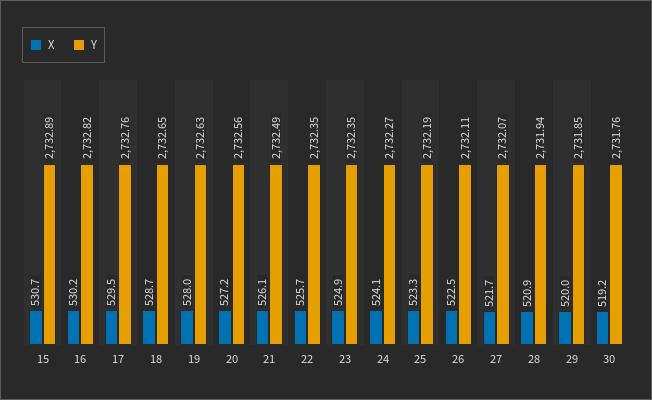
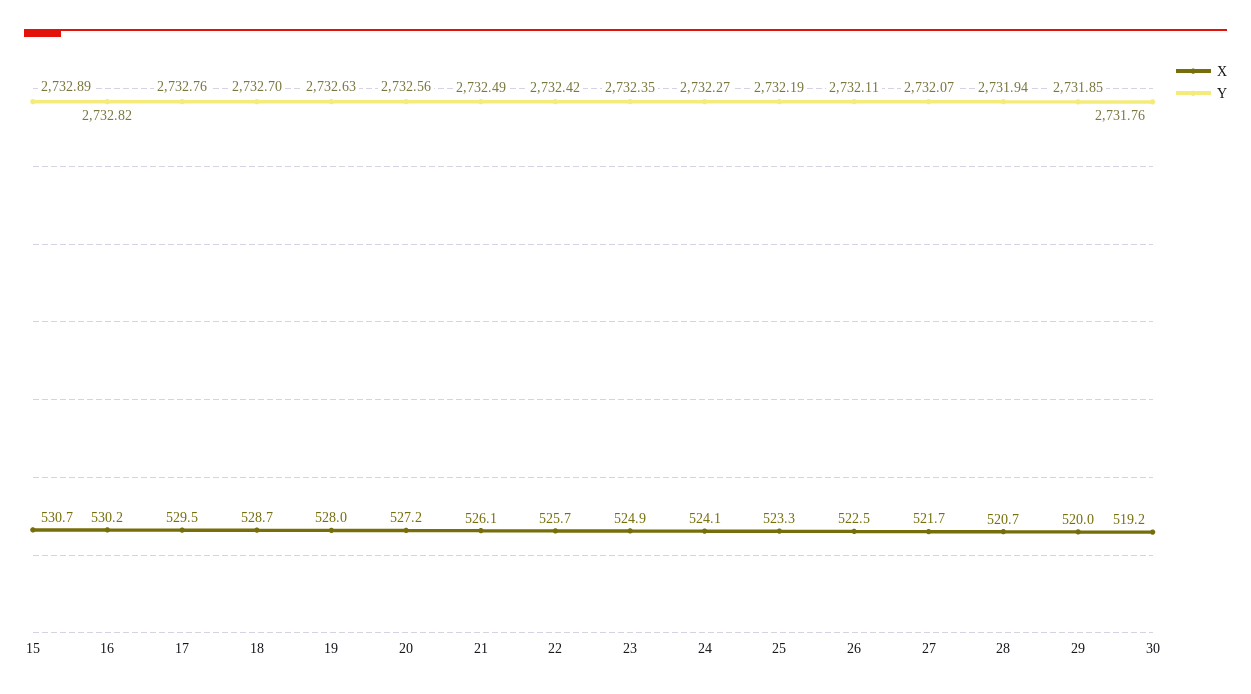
Y, 18: 2732.65 -> 2732.7
Y, 22: 2732.35 -> 2732.42
X, 28: 520.9 -> 520.7

